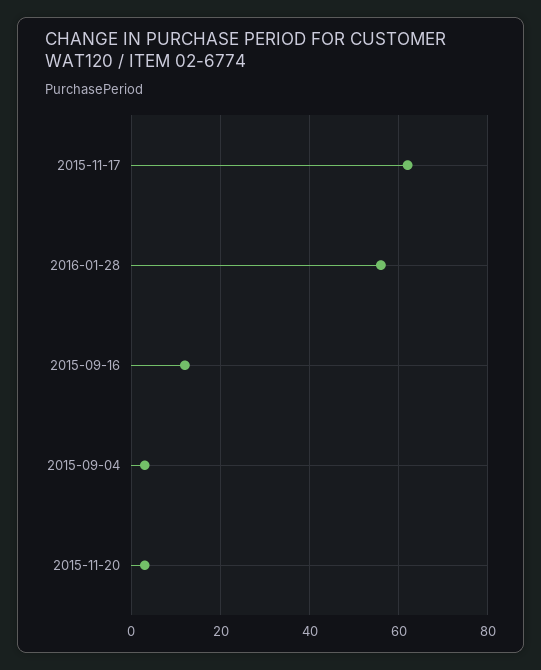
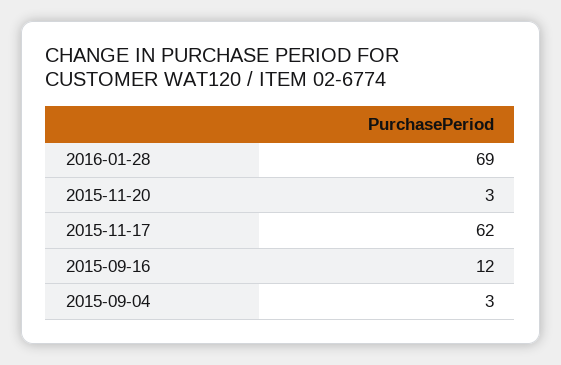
2016-01-28: 55 -> 69

